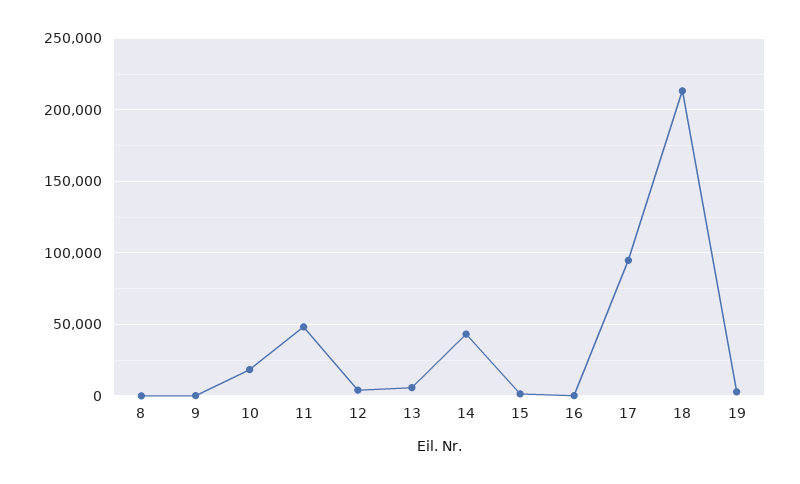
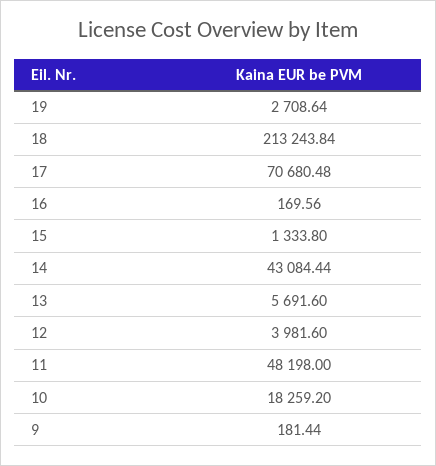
8: 0 -> none
17: 95000 -> 70680.48

